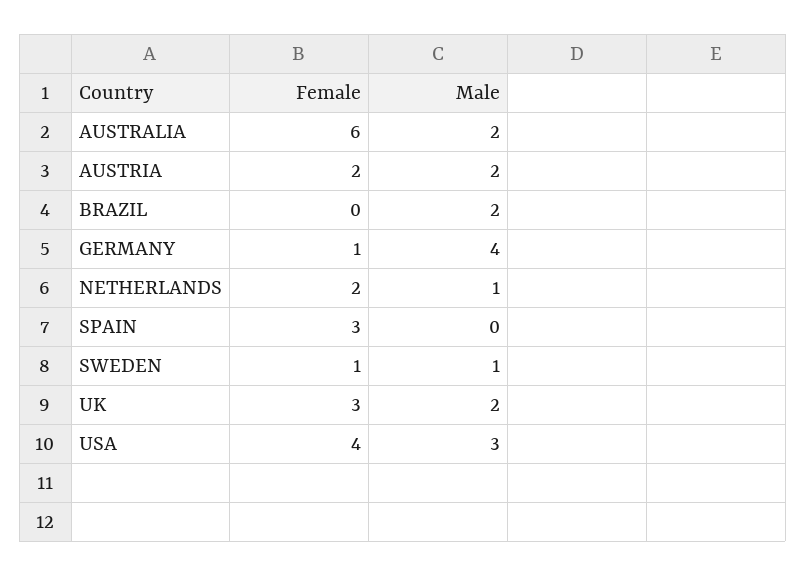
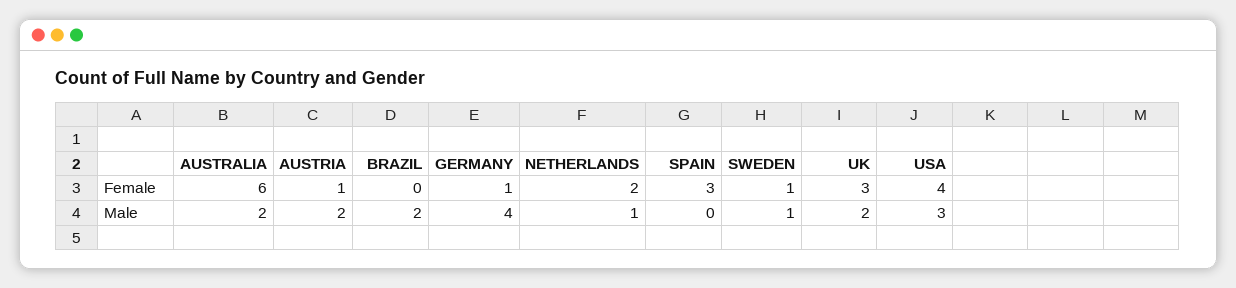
Female, AUSTRIA: 2 -> 1

